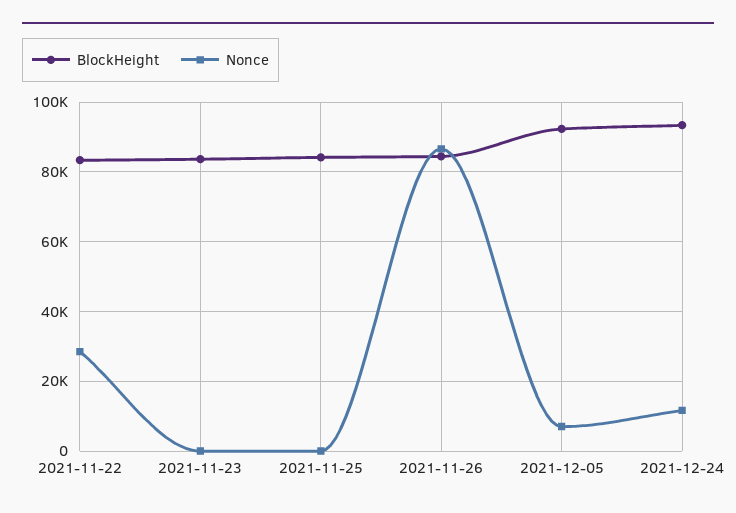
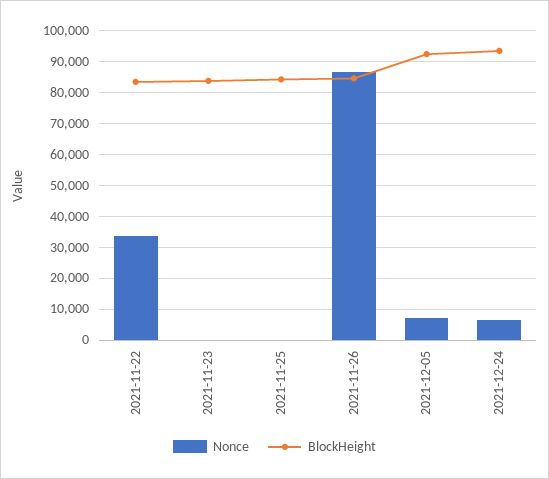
Nonce, 2021-11-22: 28000 -> 34000
Nonce, 2021-12-24: 12000 -> 6000

